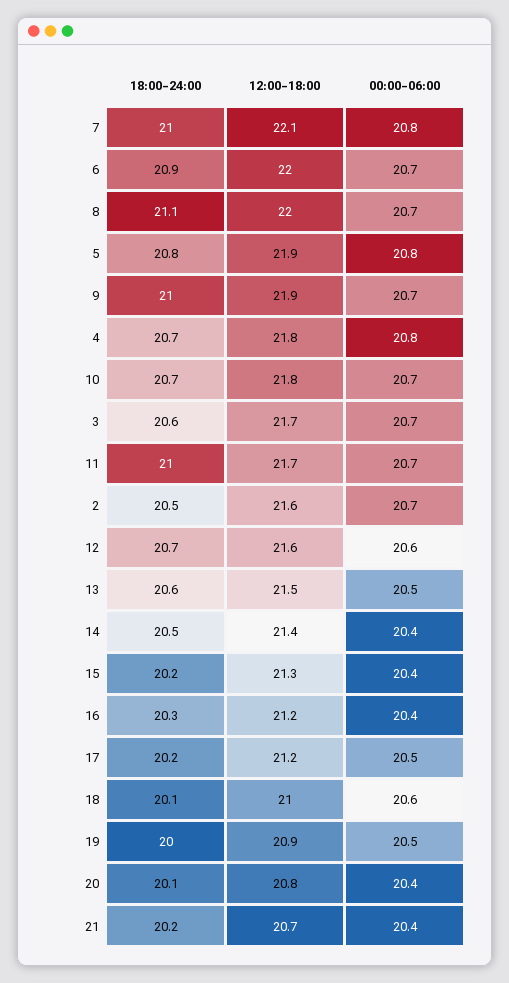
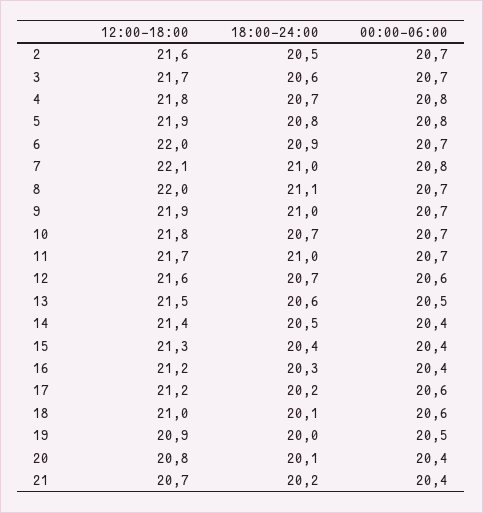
18:00-24:00, 15: 20.2 -> 20.4
00:00-06:00, 17: 20.5 -> 20.6

